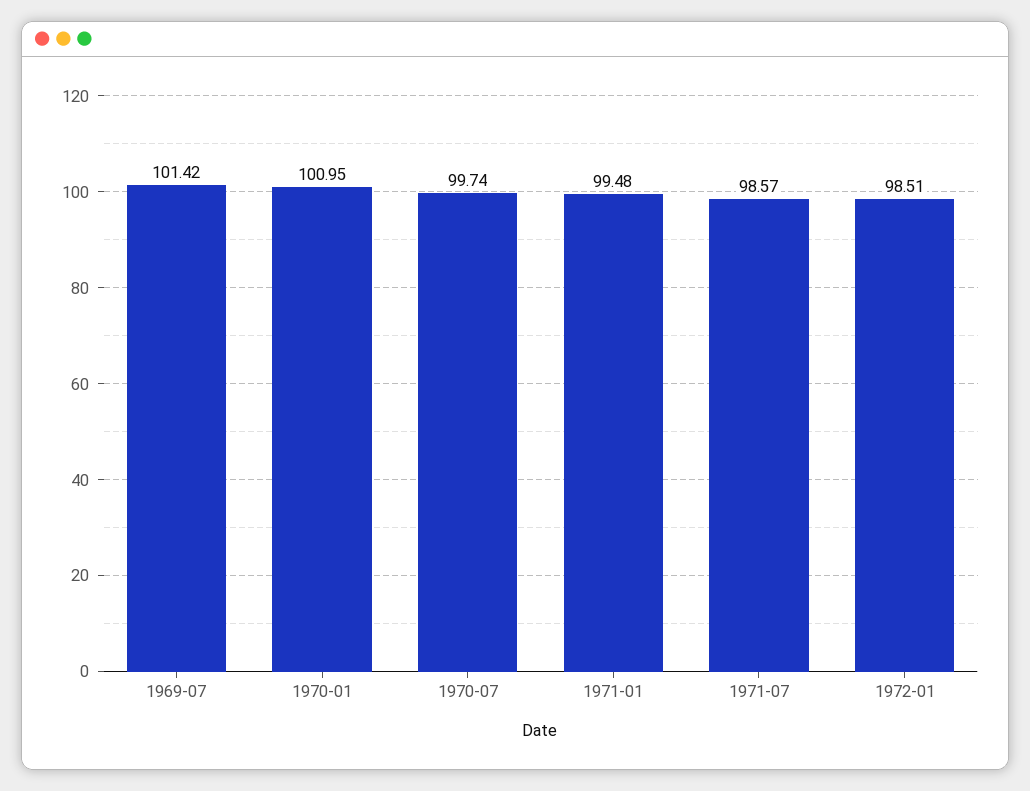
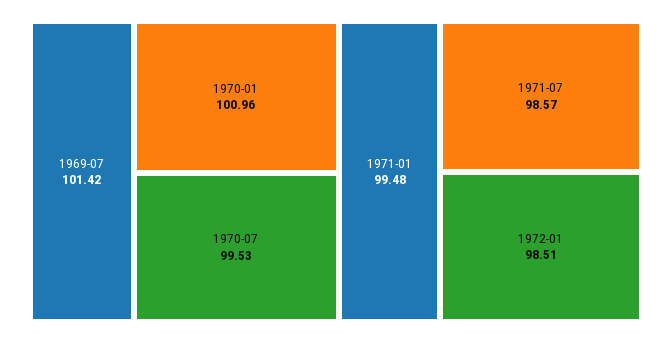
1970-01: 100.95 -> 100.96
1970-07: 99.74 -> 99.53

